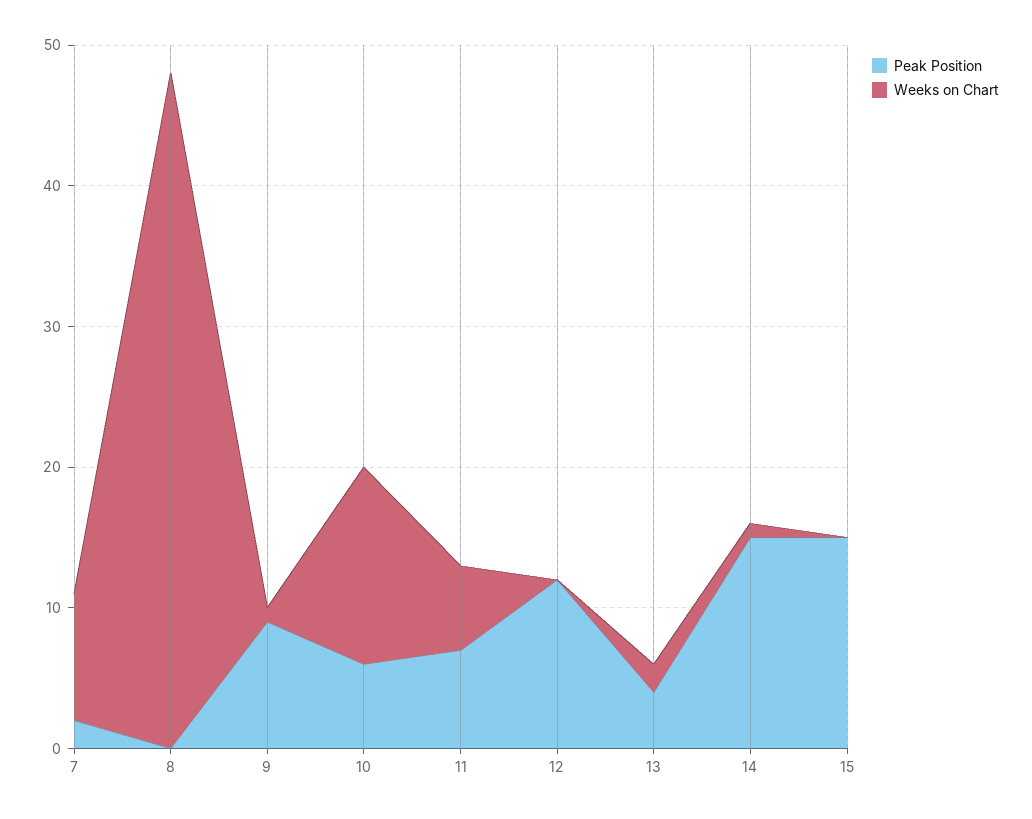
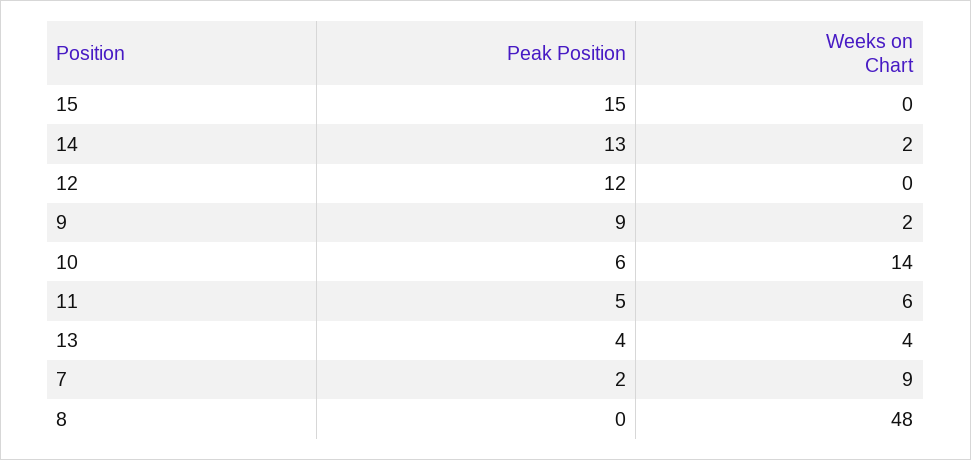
Weeks on Chart, 9: 1 -> 2
Peak Position, 11: 7 -> 5
Weeks on Chart, 13: 2 -> 4
Peak Position, 14: 15 -> 13
Weeks on Chart, 14: 1 -> 2

